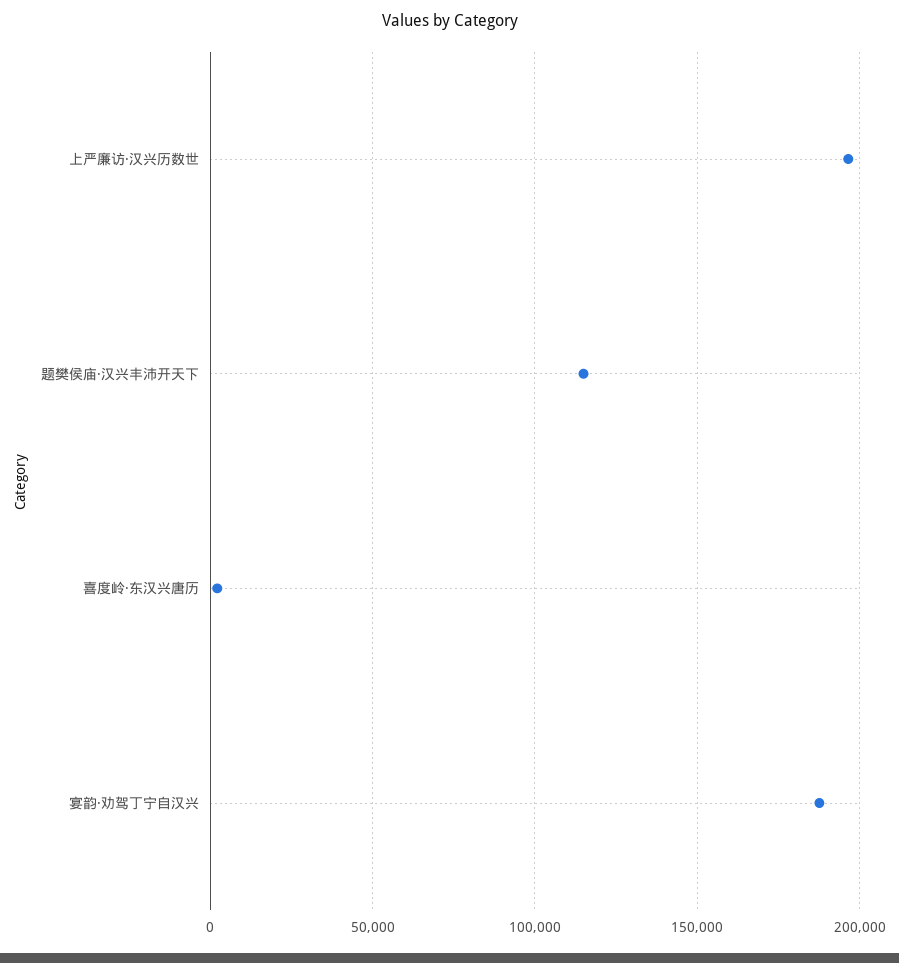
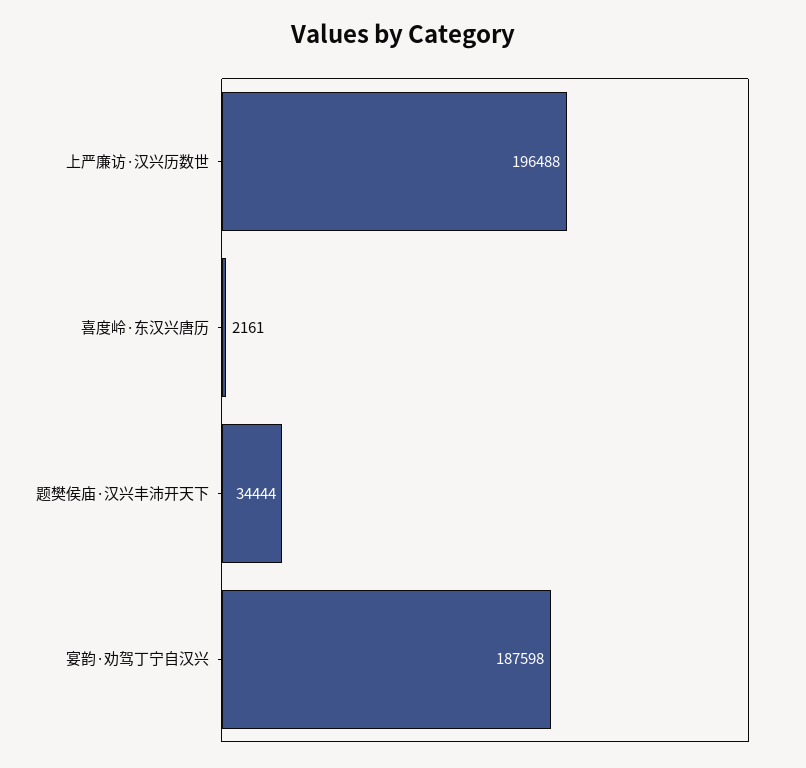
题樊侯庙·汉兴丰沛开天下: 115000 -> 34444

